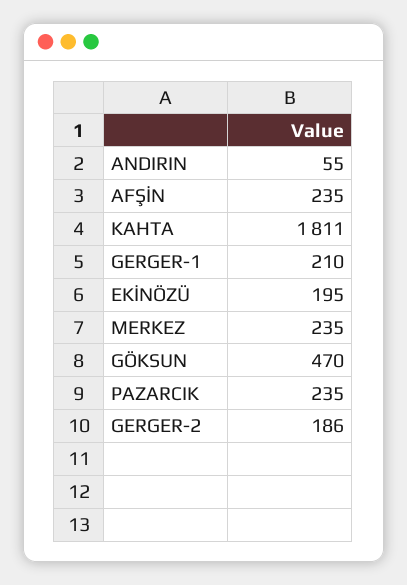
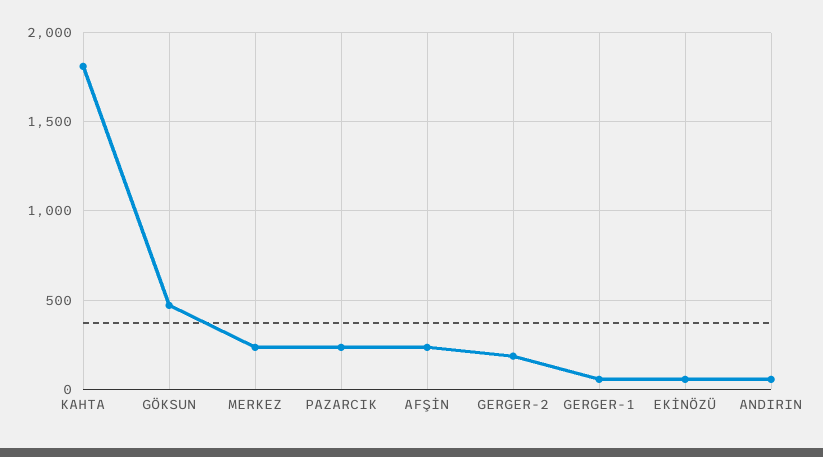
GERGER-1: 210 -> 50
EKİNÖZÜ: 195 -> 50

